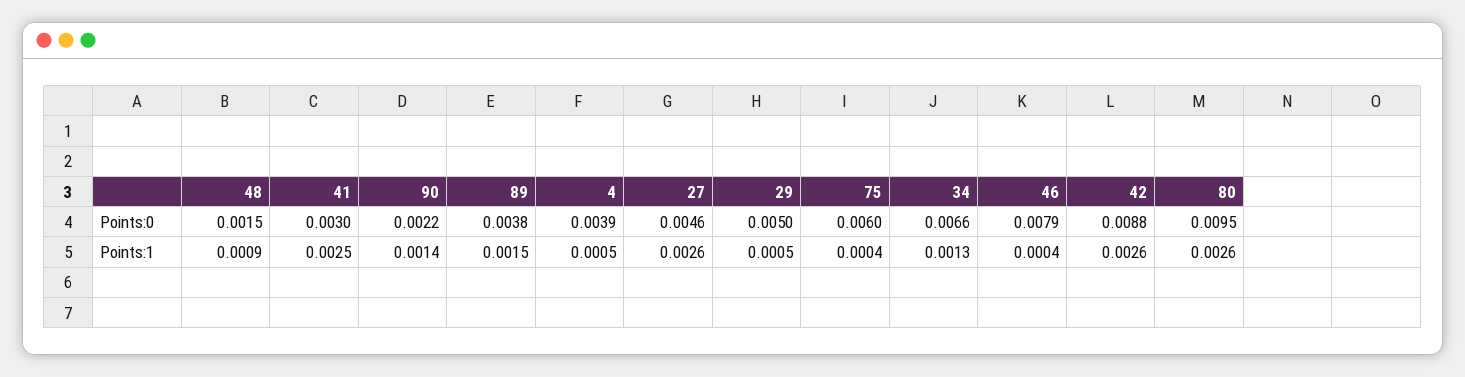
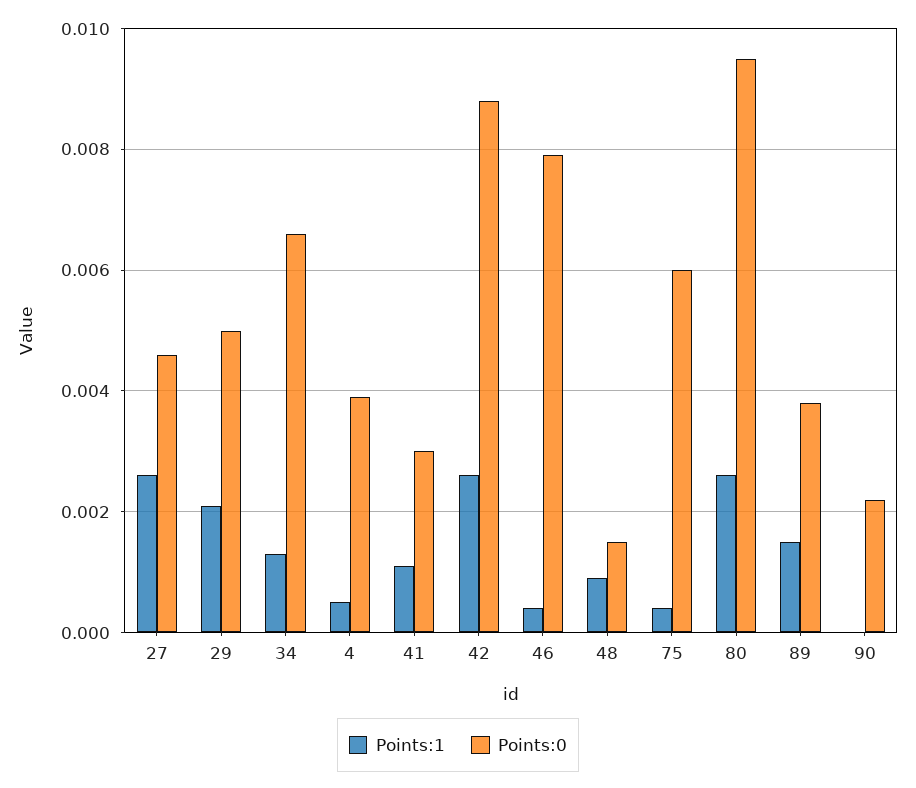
Points:1, 41: 0.0025 -> 0.001
Points:1, 90: 0.0014 -> 0
Points:1, 29: 0.0005 -> 0.002

